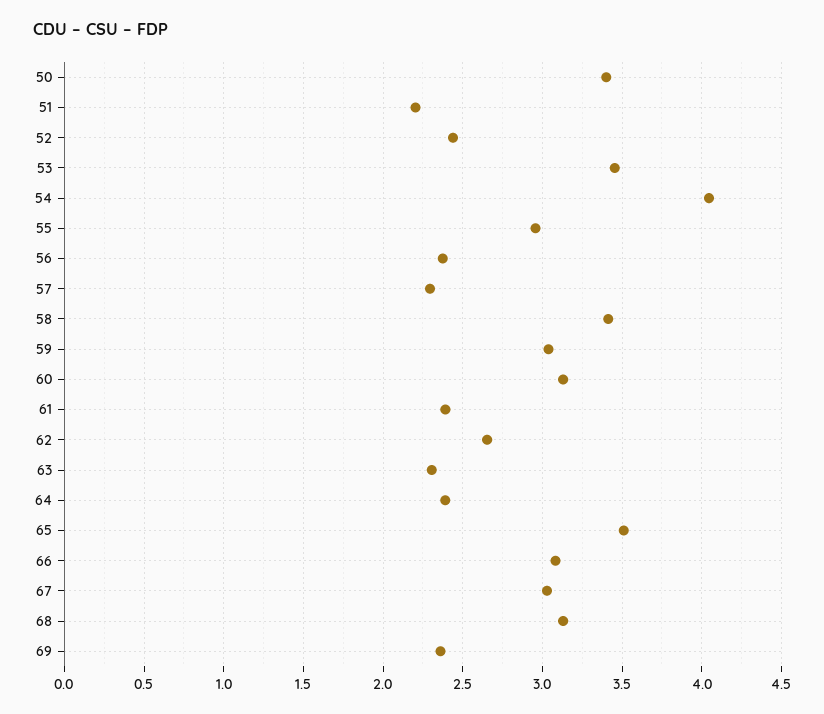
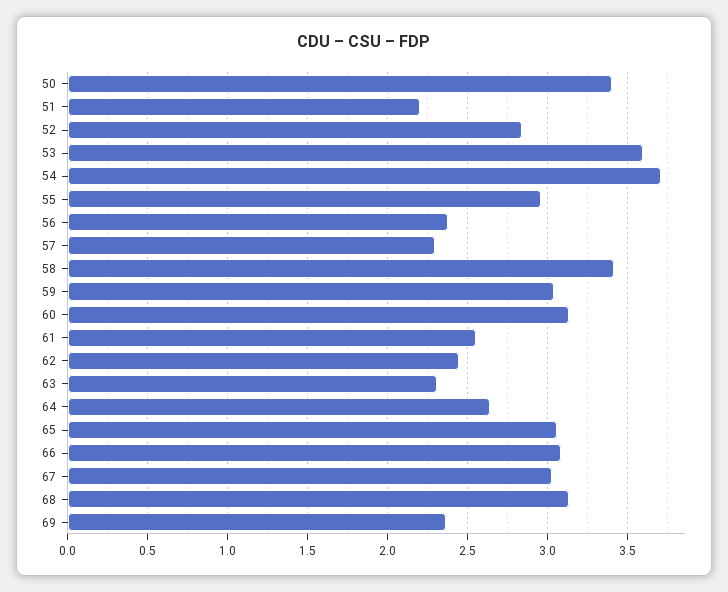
52: 2.45 -> 2.85
53: 3.45 -> 3.6
54: 4.05 -> 3.7
61: 2.4 -> 2.55
62: 2.65 -> 2.45
64: 2.4 -> 2.65
65: 3.5 -> 3.05

